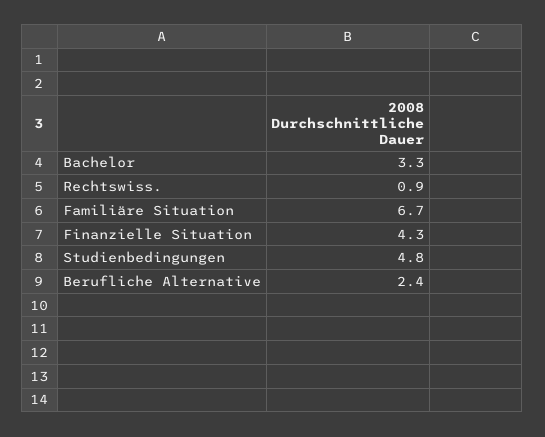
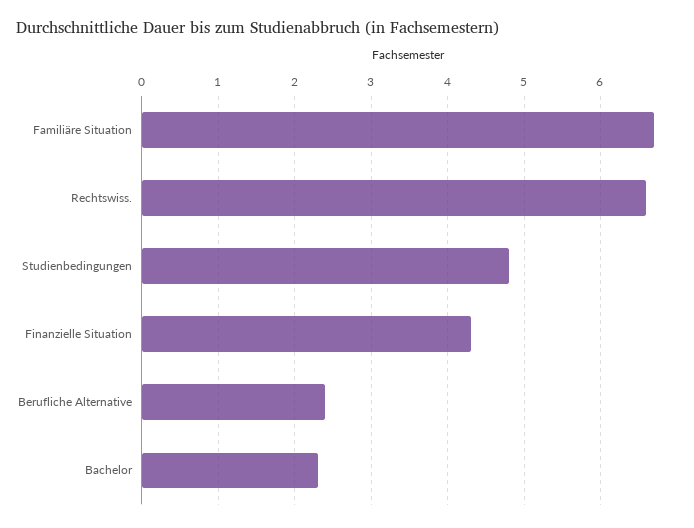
Bachelor: 3.3 -> 2.3
Rechtswiss.: 0.9 -> 6.6

